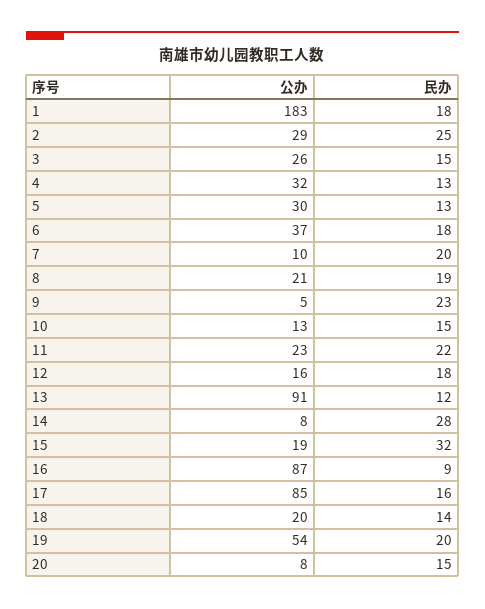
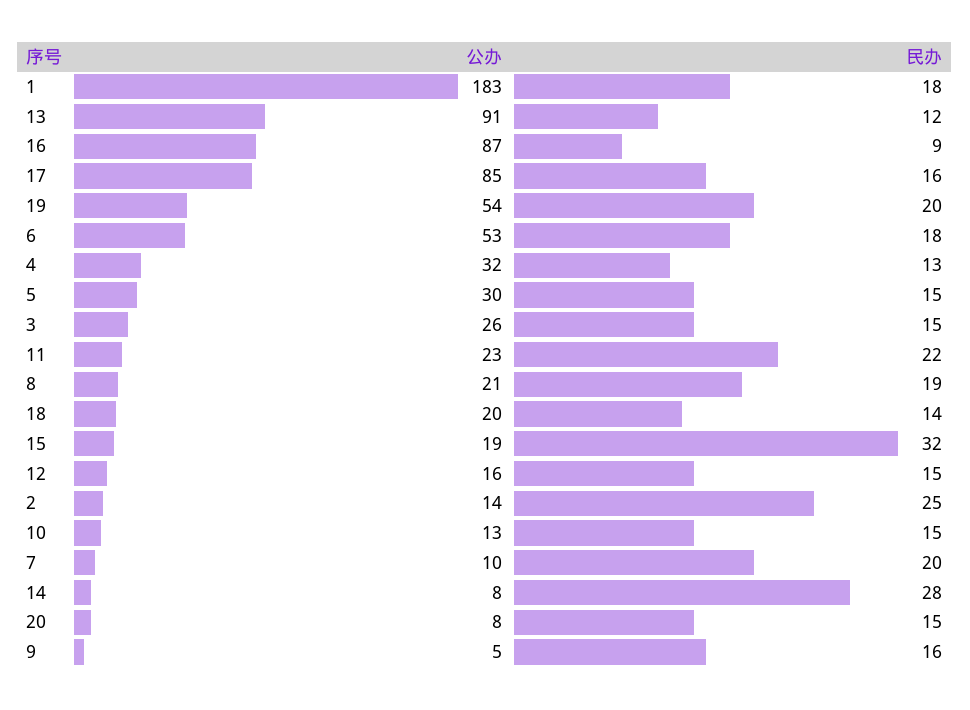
公办, 2: 29 -> 14
民办, 5: 13 -> 15
公办, 6: 37 -> 53
民办, 9: 23 -> 16
民办, 12: 18 -> 15

